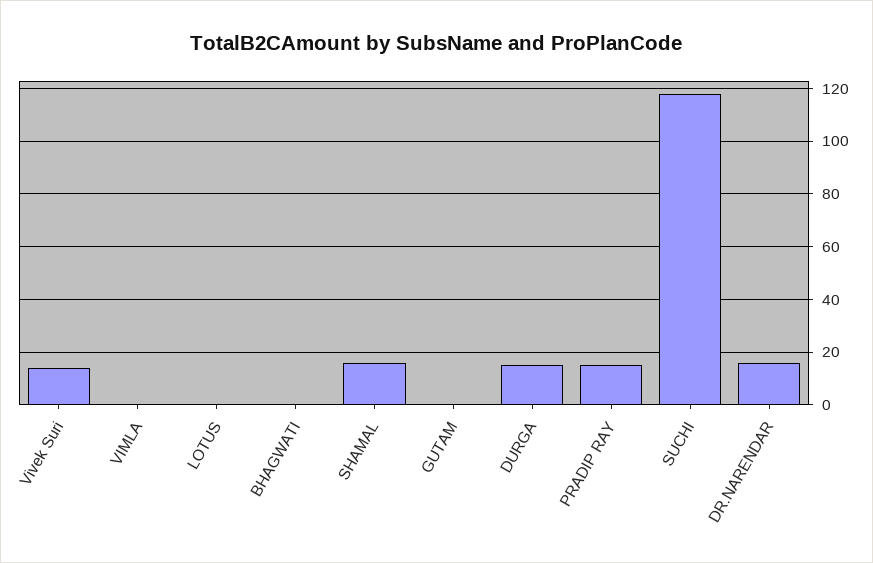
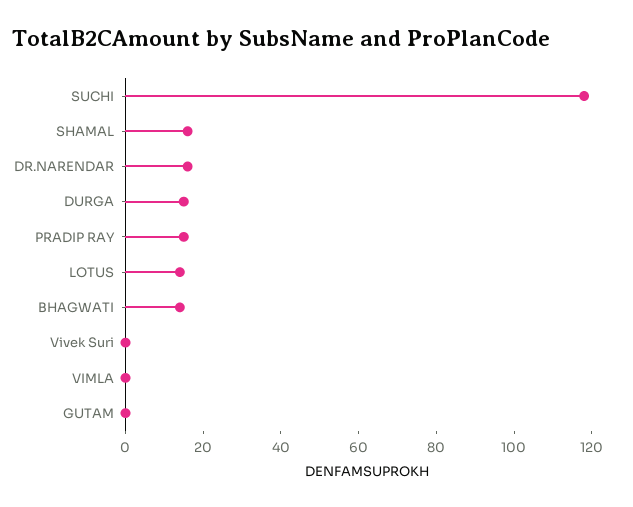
Vivek Suri: 15 -> 0
LOTUS: 0 -> 15
BHAGWATI: 0 -> 15

